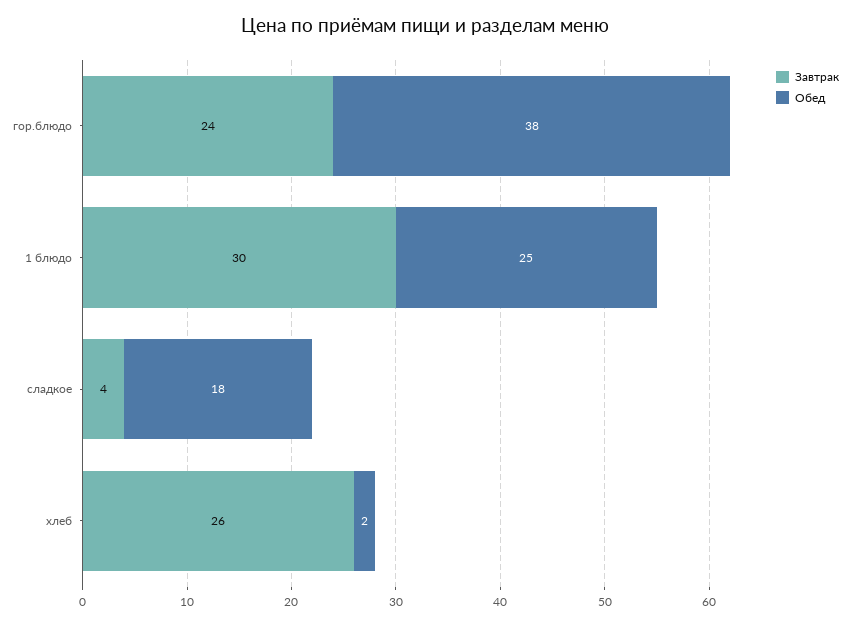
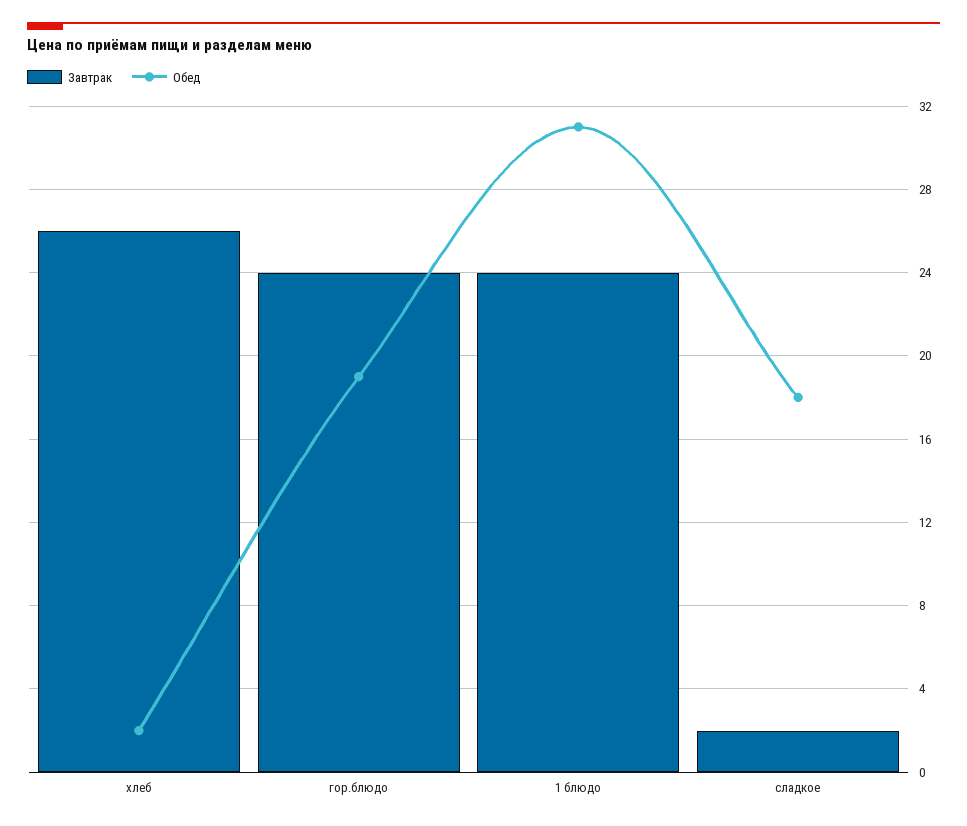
Обед, гор.блюдо: 38 -> 19
Завтрак, 1 блюдо: 30 -> 24
Обед, 1 блюдо: 25 -> 31
Завтрак, сладкое: 4 -> 2

